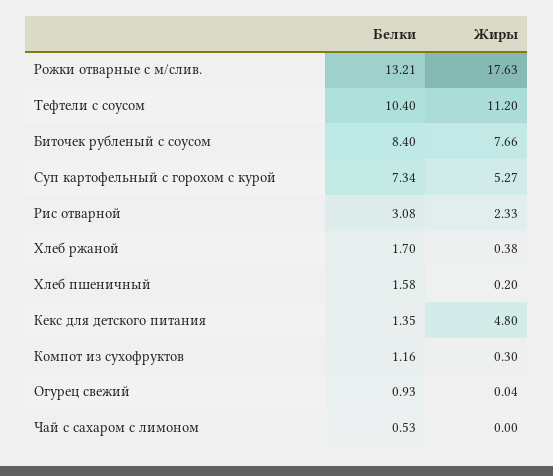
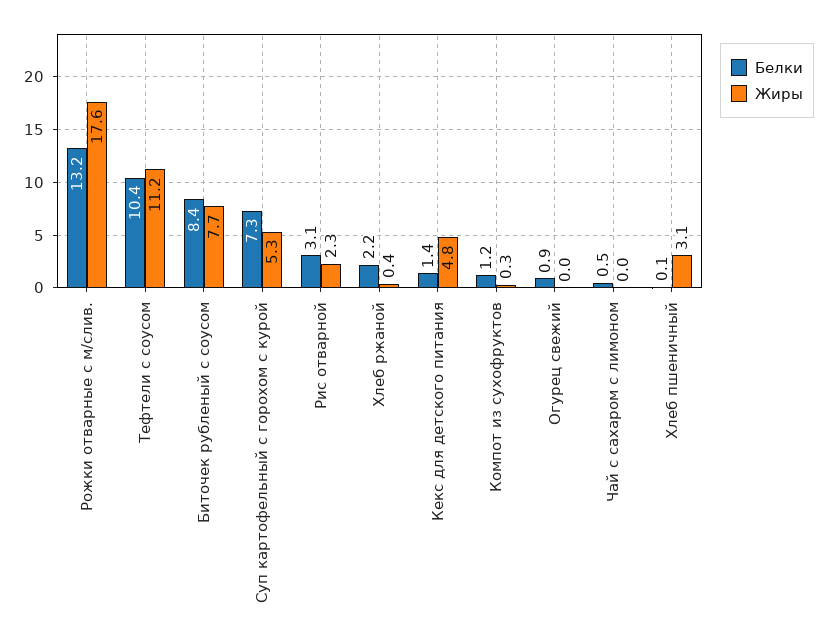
Белки, Хлеб ржаной: 1.7 -> 2.2
Белки, Хлеб пшеничный: 1.58 -> 0.1
Жиры, Хлеб пшеничный: 0.2 -> 3.1

